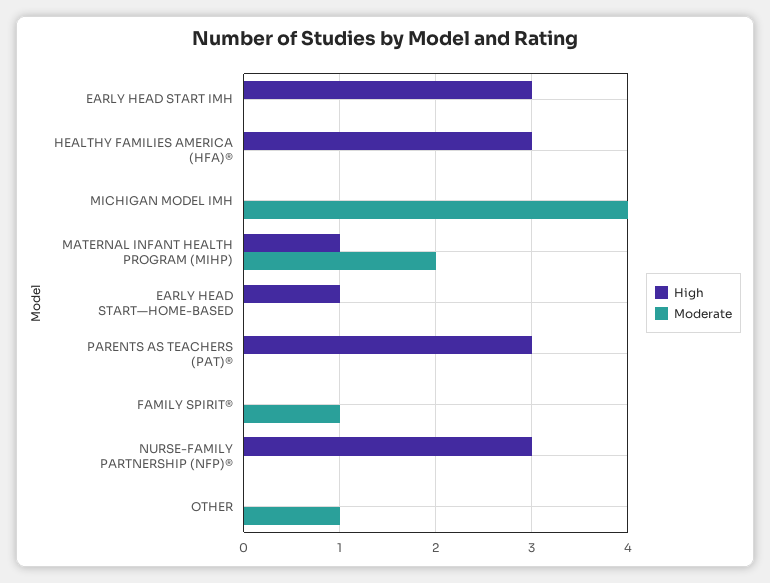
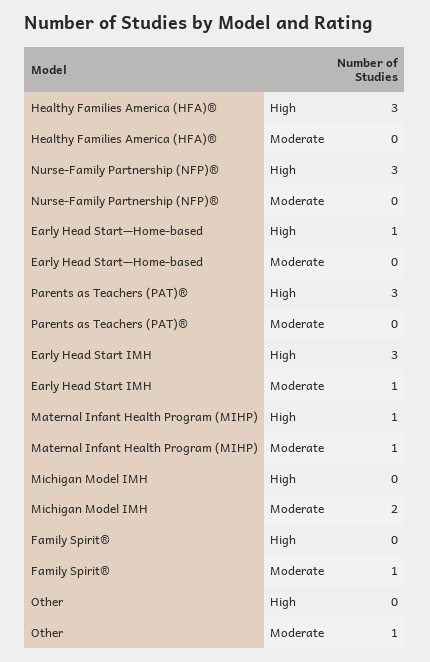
Moderate, EARLY HEAD START IMH: 0 -> 1
Moderate, MICHIGAN MODEL IMH: 4 -> 2
Moderate, MATERNAL INFANT HEALTH PROGRAM (MIHP): 2 -> 1

